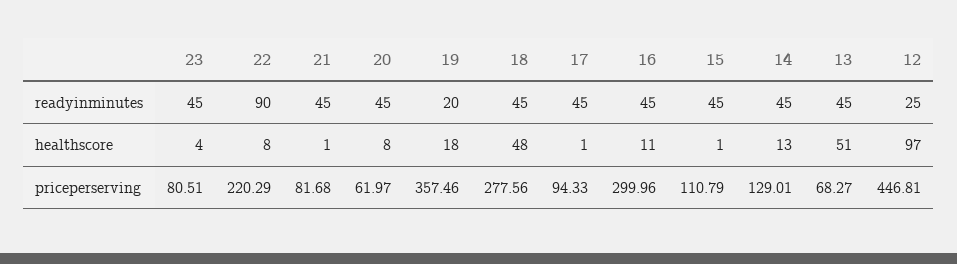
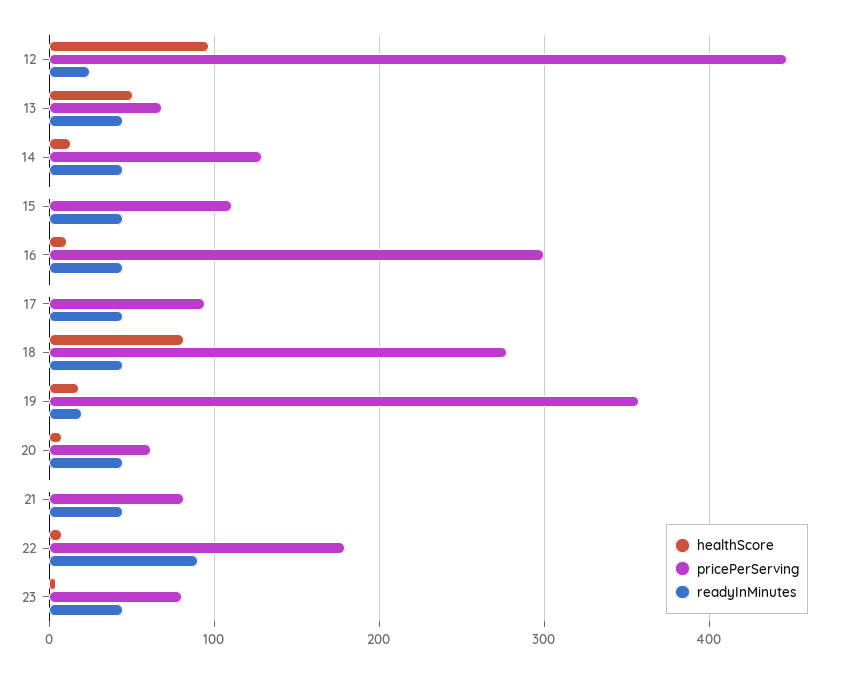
healthscore, 18: 48 -> 80
priceperserving, 22: 220.29 -> 180

